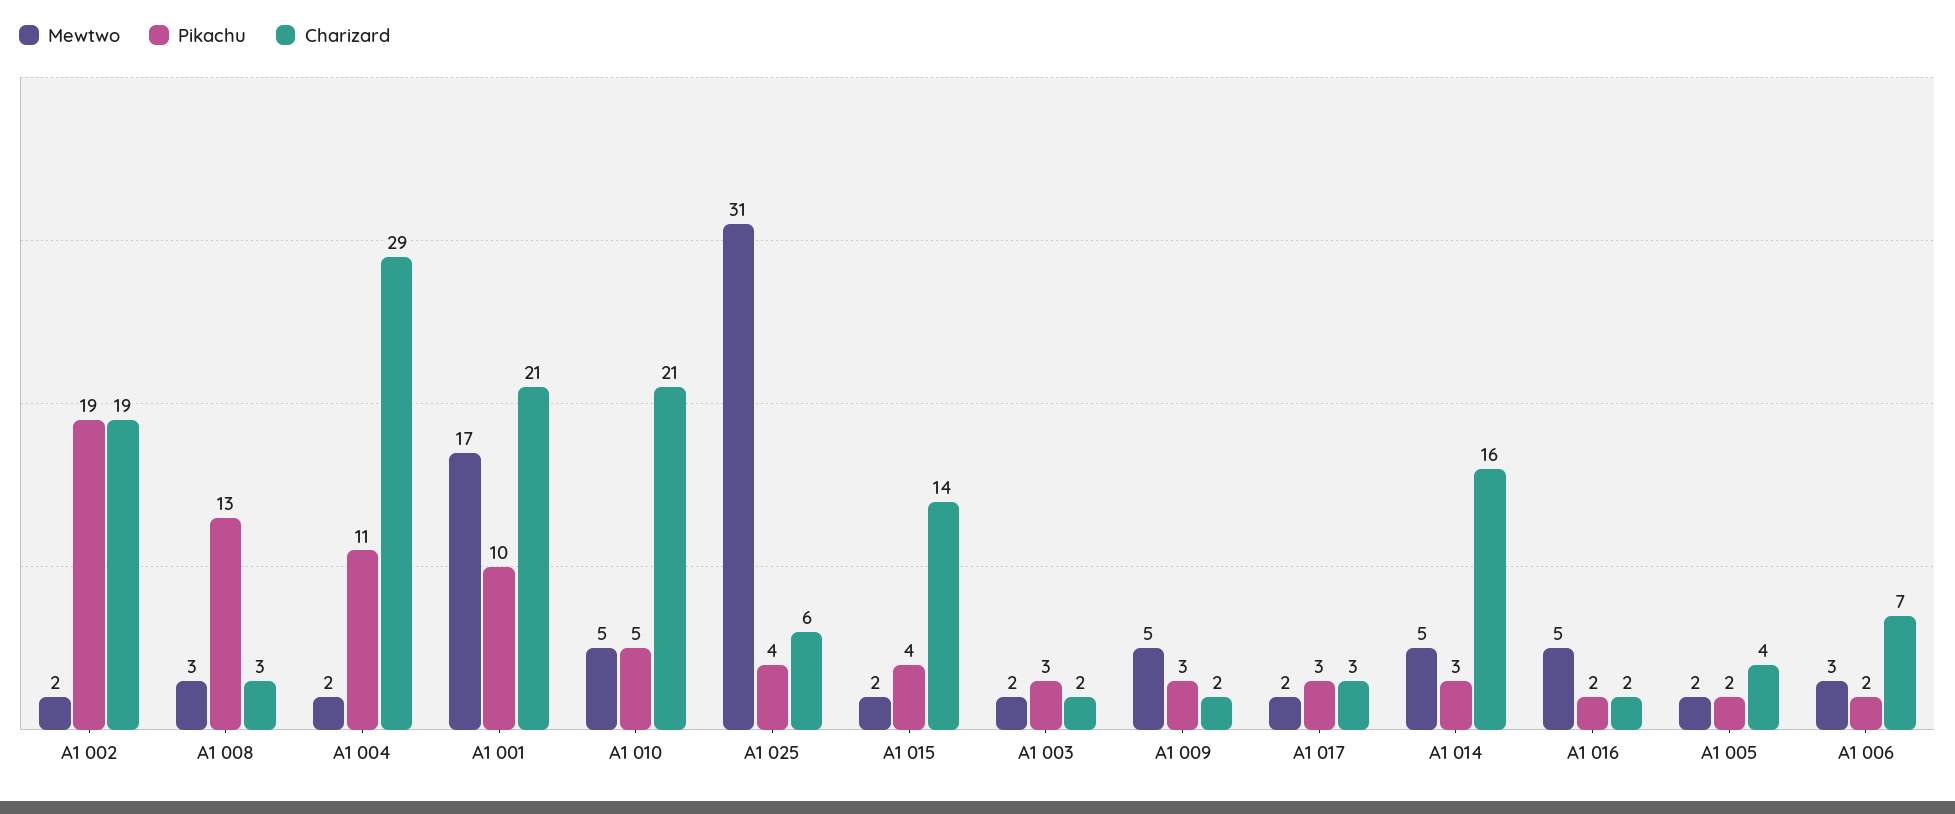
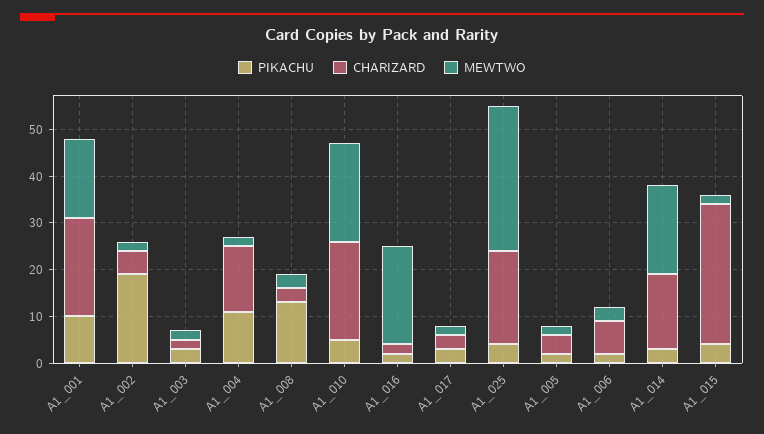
Charizard, A1 002: 19 -> 5
Charizard, A1 004: 29 -> 15
Mewtwo, A1 010: 5 -> 20
Charizard, A1 025: 6 -> 20
Charizard, A1 015: 14 -> 30
Mewtwo, A1 009: 5 -> none
Pikachu, A1 009: 3 -> none
Charizard, A1 009: 2 -> none
Mewtwo, A1 014: 5 -> 20
Mewtwo, A1 016: 5 -> 20

